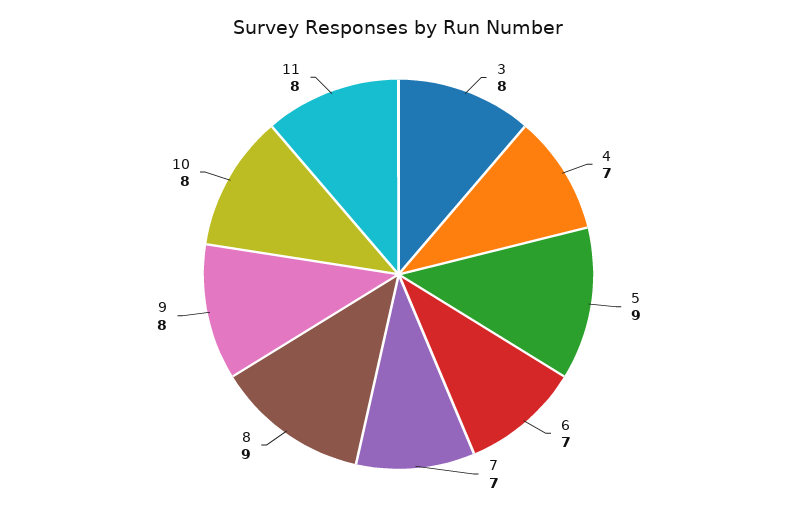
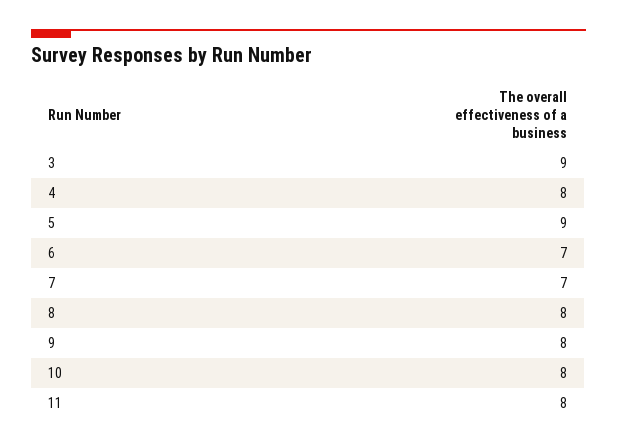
3: 8 -> 9
4: 7 -> 8
8: 9 -> 8

